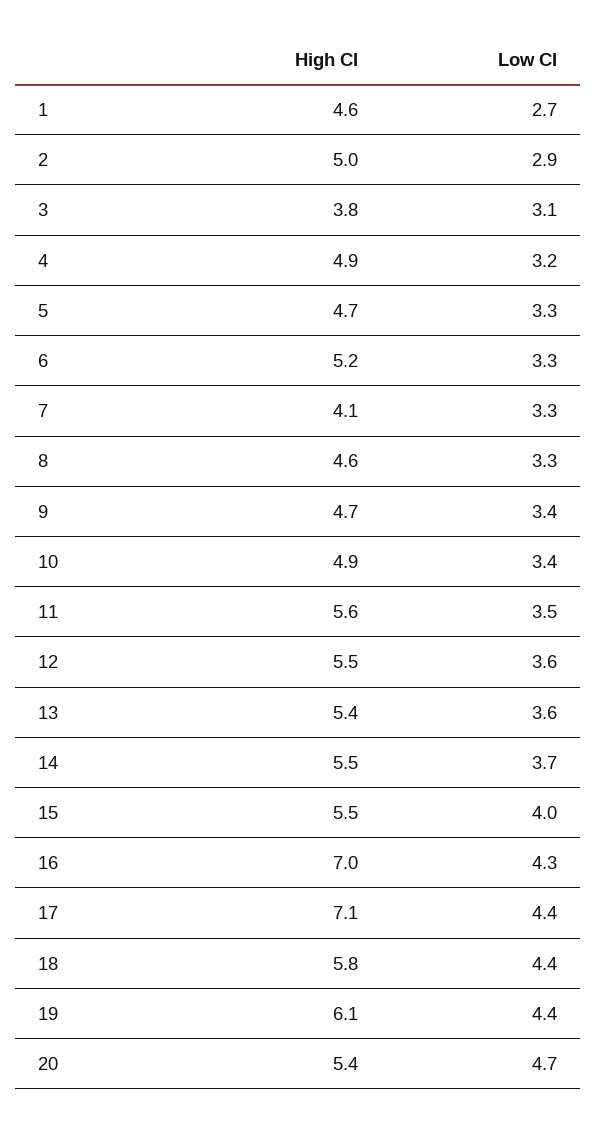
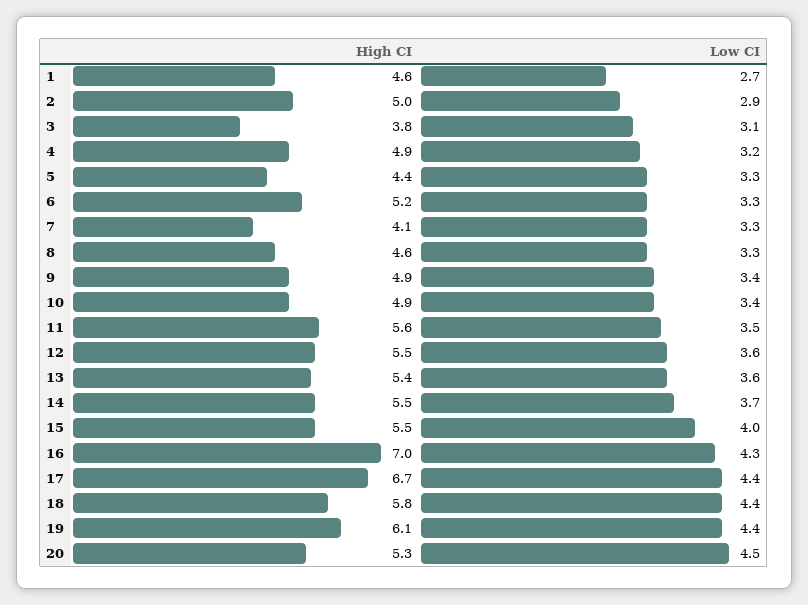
High CI, 5: 4.7 -> 4.4
High CI, 9: 4.7 -> 4.9
High CI, 17: 7.1 -> 6.7
High CI, 20: 5.4 -> 5.3
Low CI, 20: 4.7 -> 4.5

